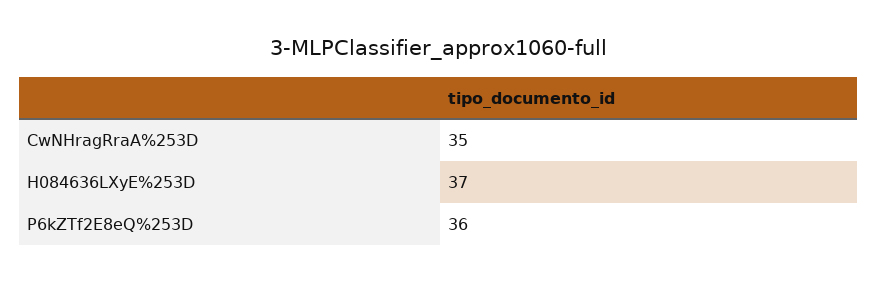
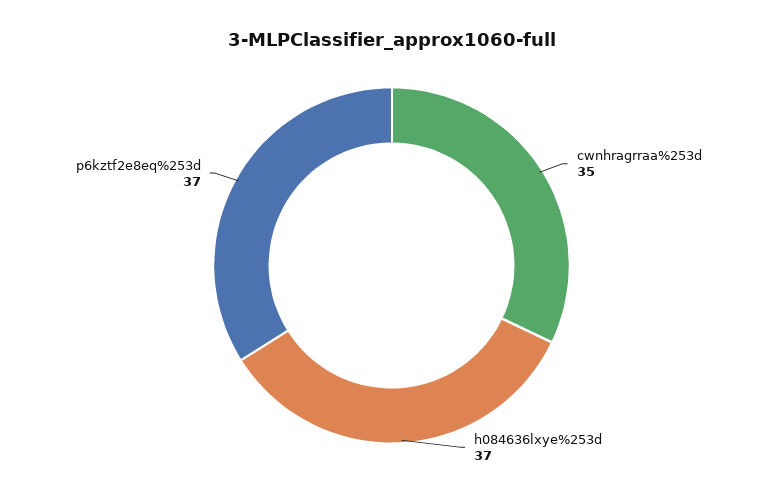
P6kZTf2E8eQ%253D: 36 -> 37

